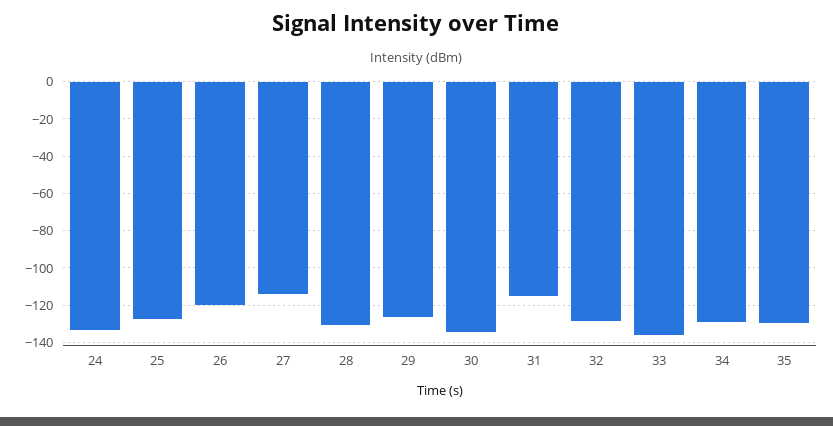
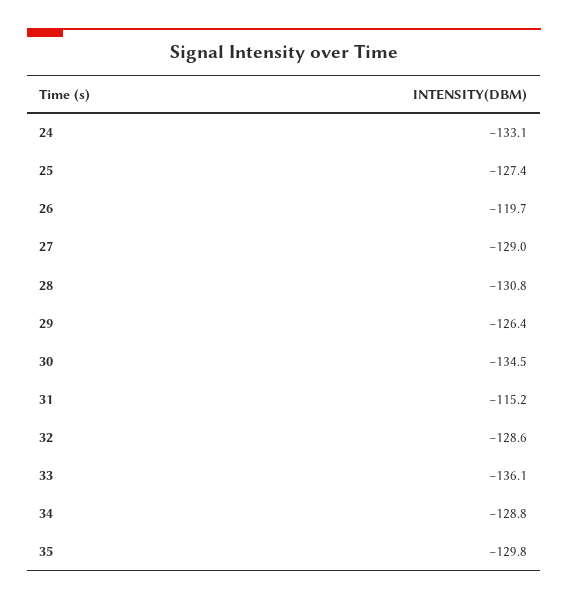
27: -115 -> -129

